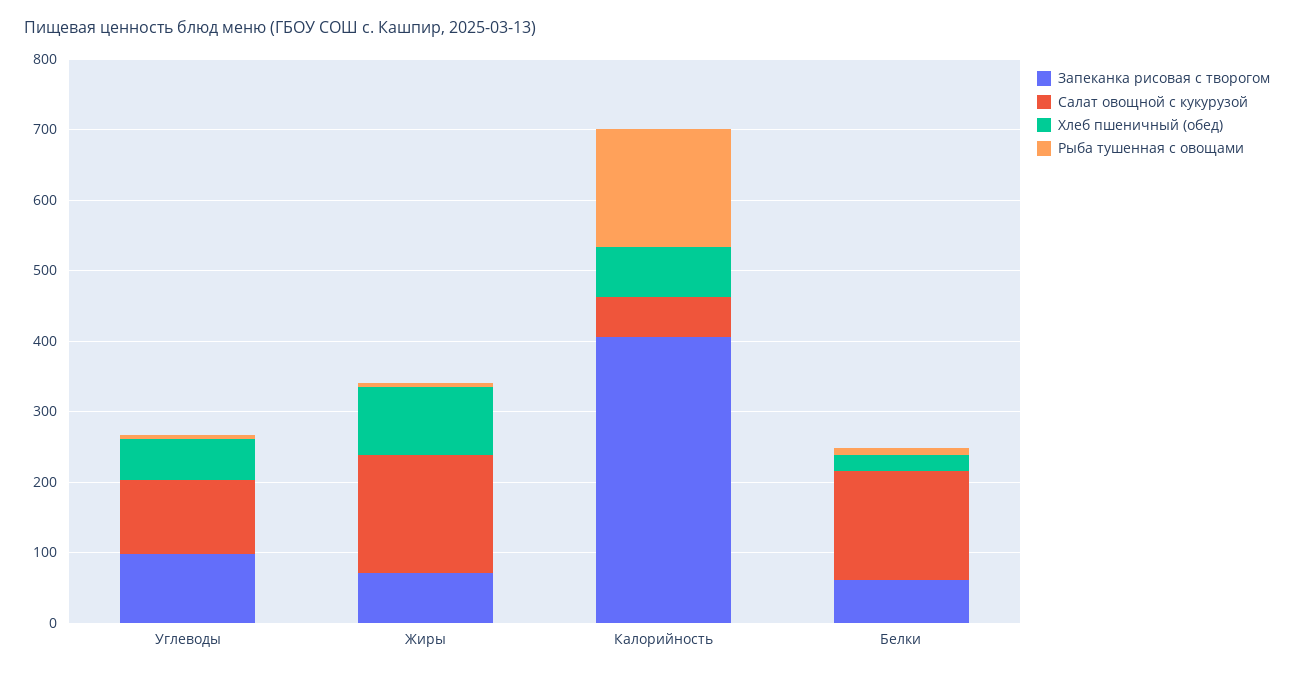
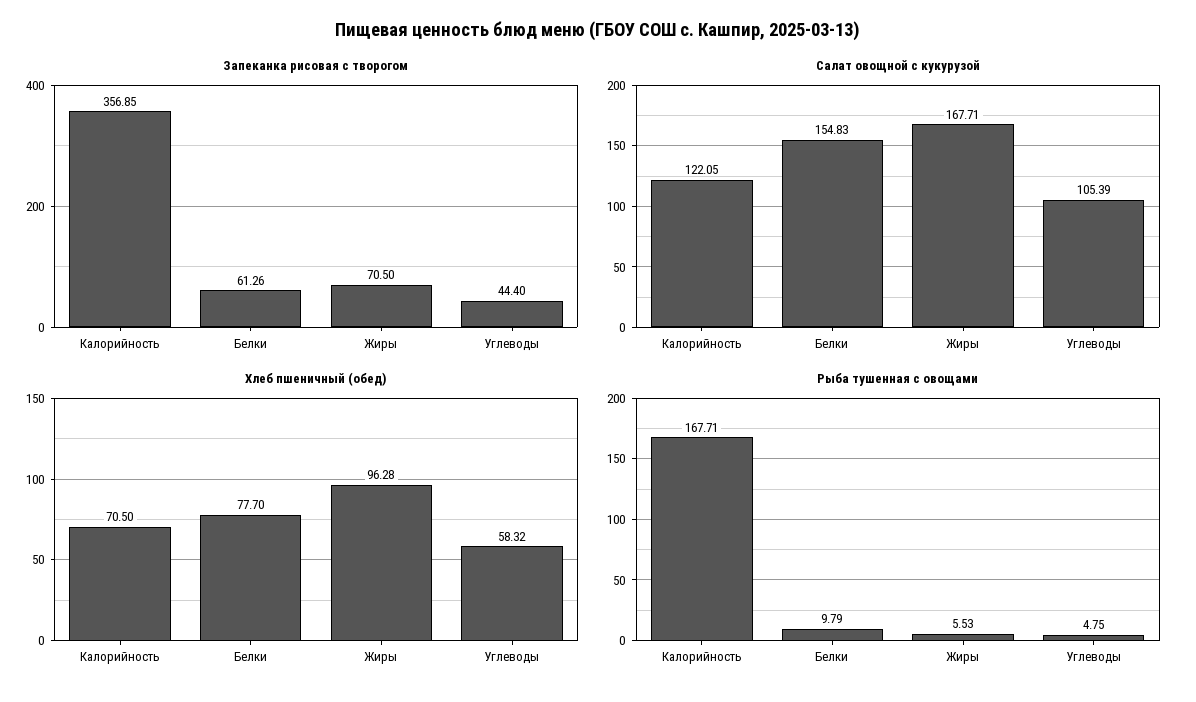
Запеканка рисовая с творогом, Углеводы: 100 -> 44.4
Запеканка рисовая с творогом, Калорийность: 400 -> 356.85
Салат овощной с кукурузой, Калорийность: 60 -> 122.05
Хлеб пшеничный (обед), Белки: 20 -> 77.7

